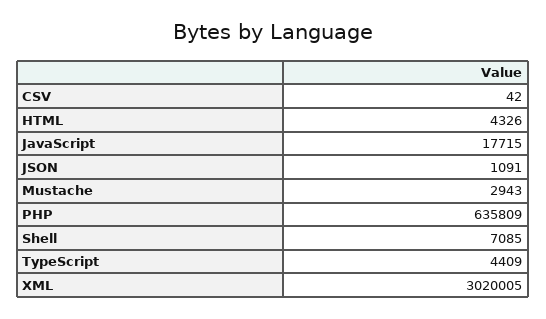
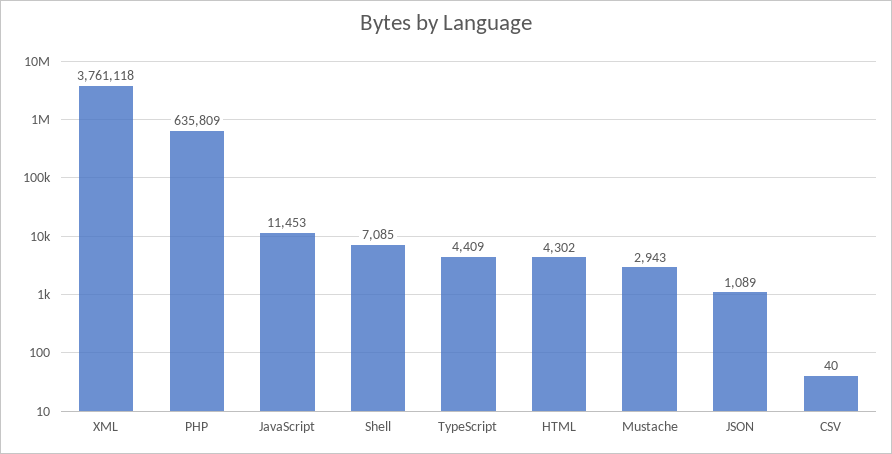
CSV: 42 -> 40
HTML: 4326 -> 4302
JavaScript: 17715 -> 11453
JSON: 1091 -> 1089
XML: 3020005 -> 3761118

